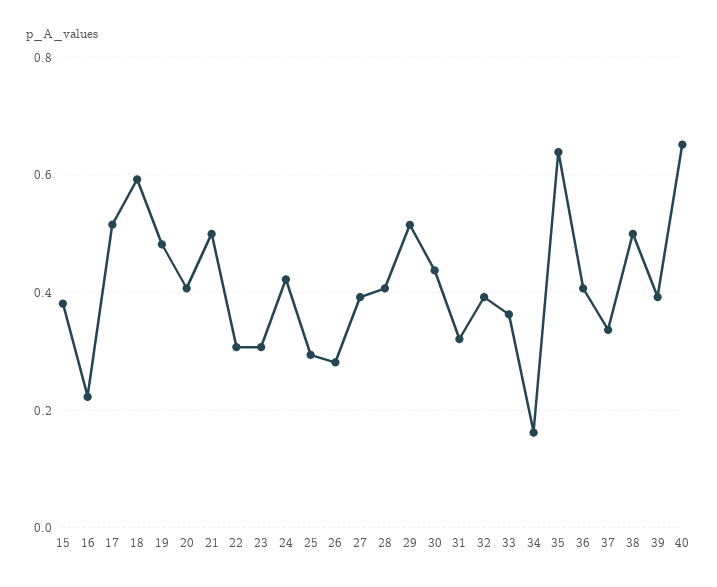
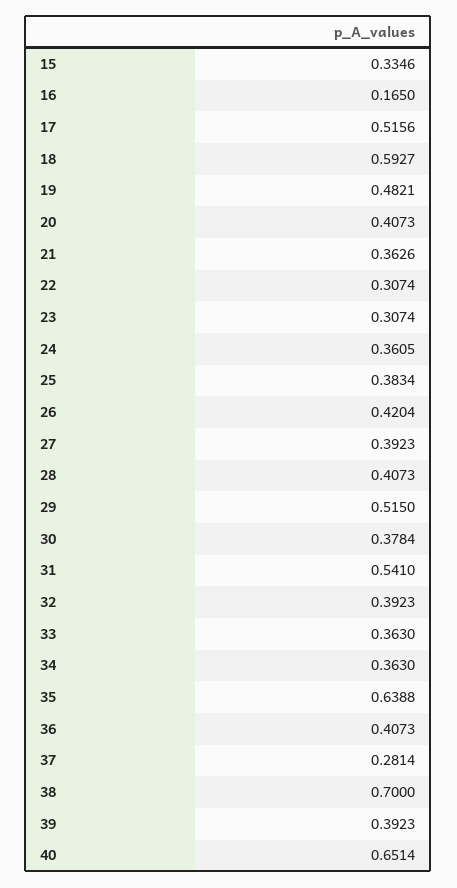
15: 0.38 -> 0.3346
16: 0.22 -> 0.165
21: 0.5 -> 0.3626
24: 0.42 -> 0.3605
25: 0.3 -> 0.3834
26: 0.28 -> 0.4204
30: 0.44 -> 0.3784
31: 0.32 -> 0.541
34: 0.16 -> 0.363
37: 0.34 -> 0.2814
38: 0.5 -> 0.7

